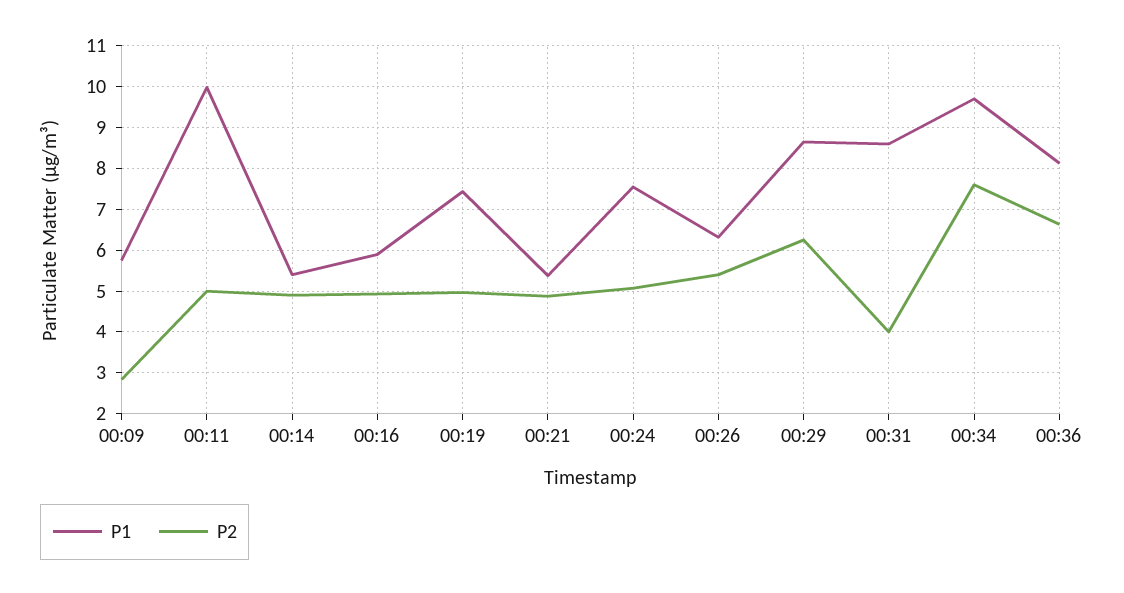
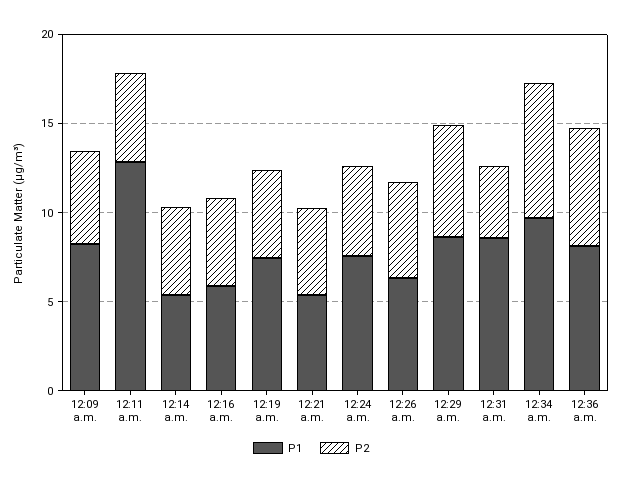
P1, 00:09: 5.8 -> 8
P2, 00:09: 2.8 -> 5
P1, 00:11: 10 -> 13

